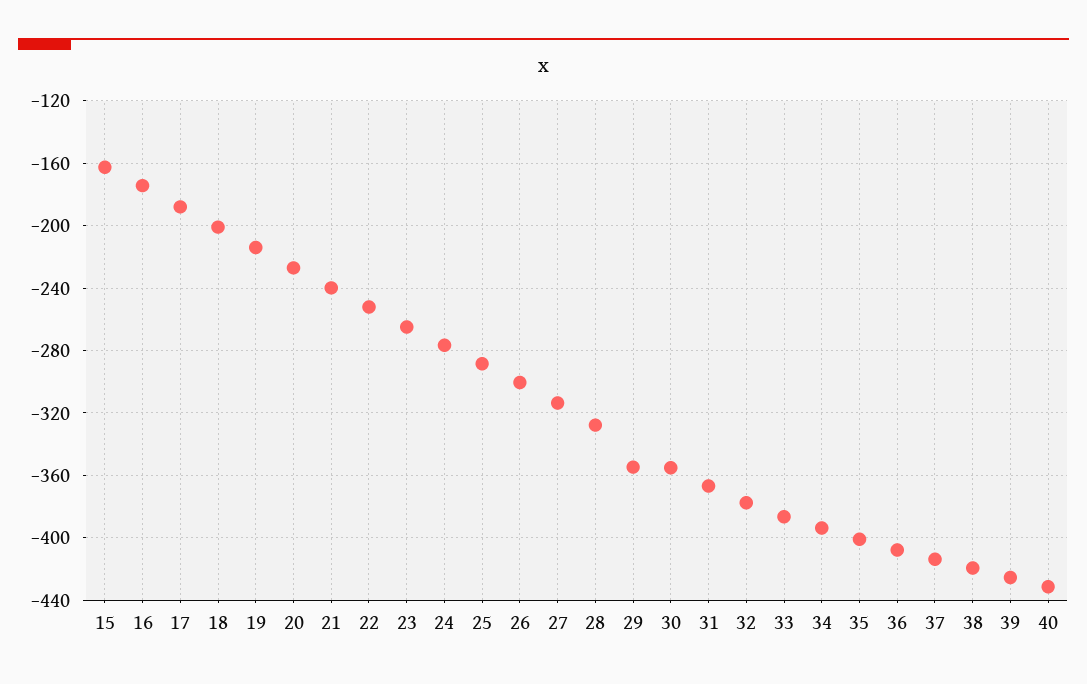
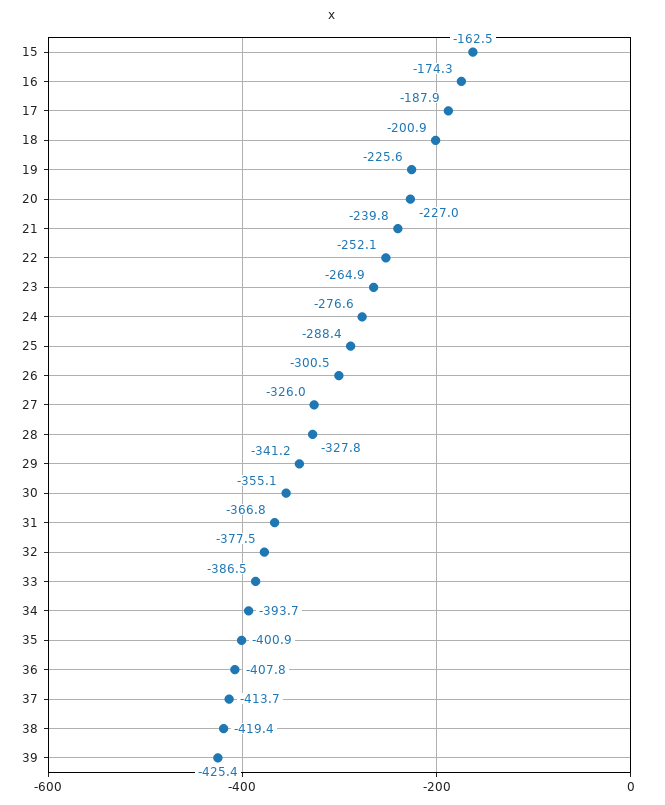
19: -215 -> -225.6
27: -315 -> -326
29: -355 -> -341.2
40: -430 -> none

